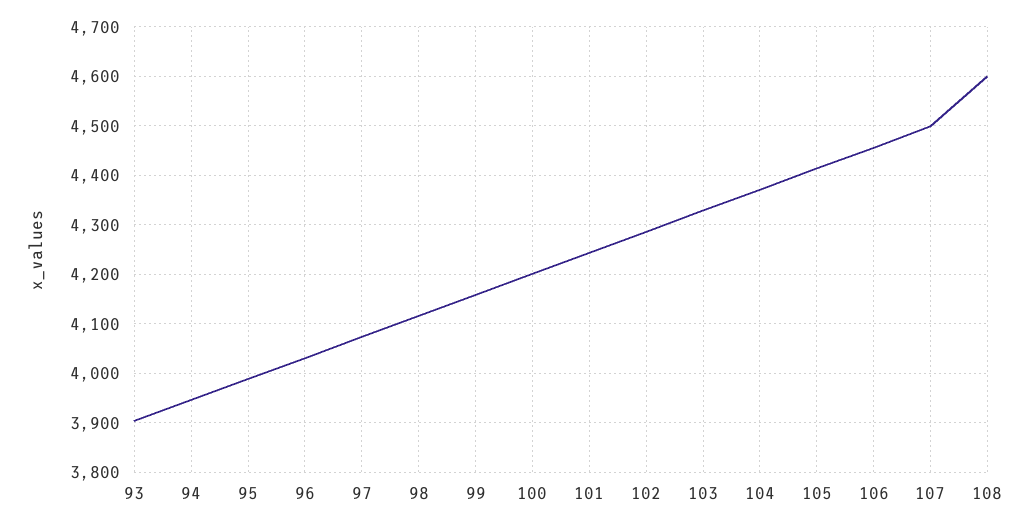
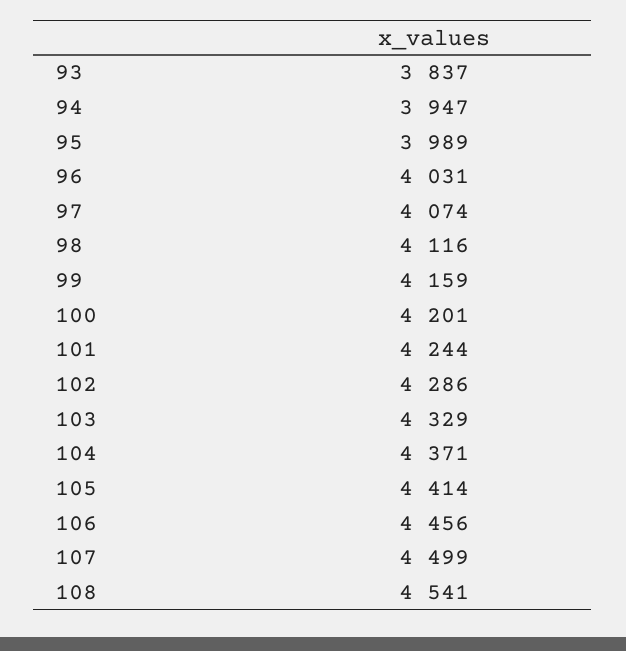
93: 3900 -> 3837
108: 4600 -> 4541

